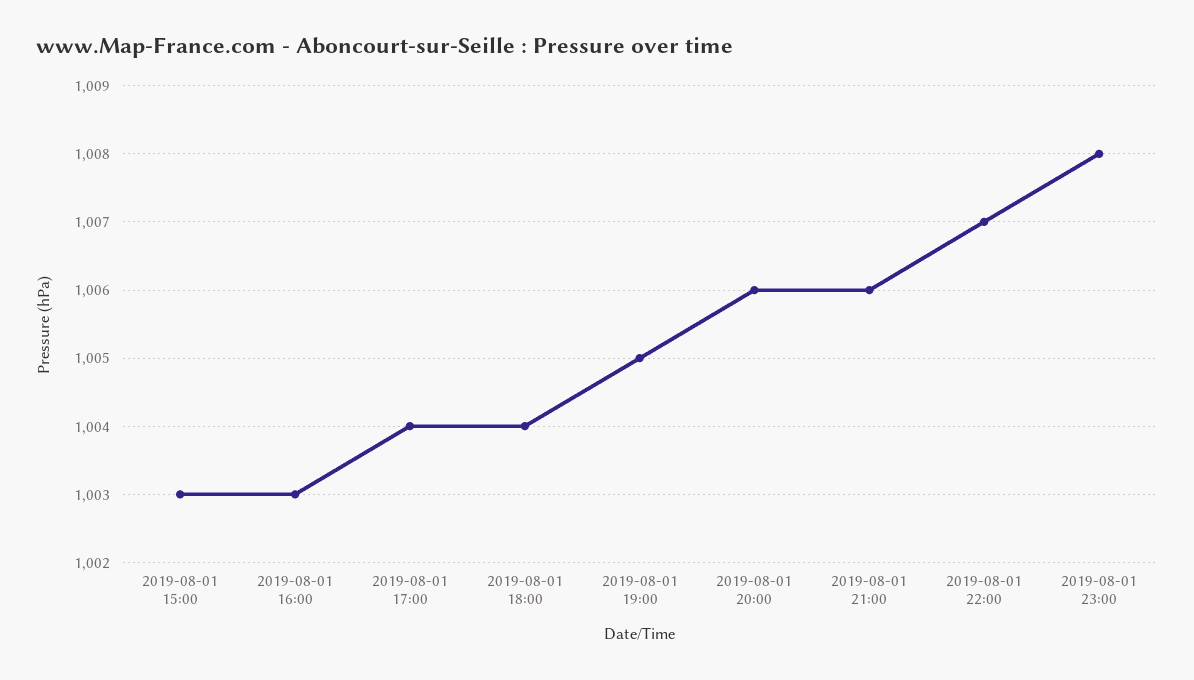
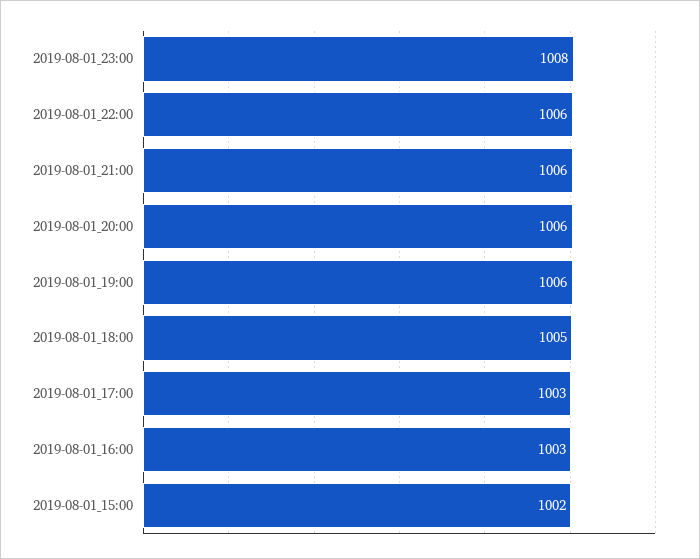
2019-08-01 15:00: 1003 -> 1002
2019-08-01 17:00: 1004 -> 1003
2019-08-01 18:00: 1004 -> 1005
2019-08-01 19:00: 1005 -> 1006
2019-08-01 22:00: 1007 -> 1006

